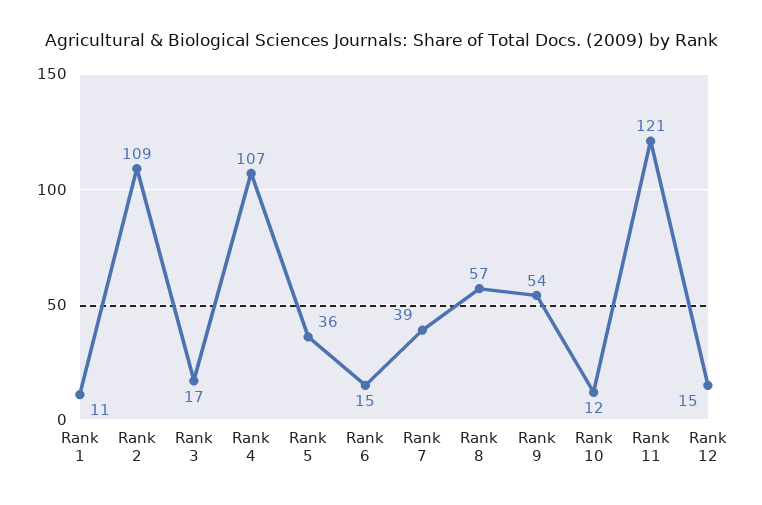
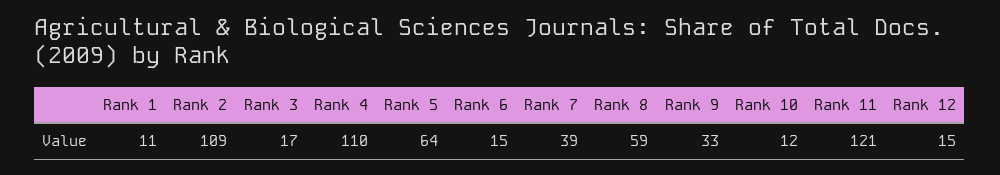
Rank 4: 107 -> 110
Rank 5: 36 -> 64
Rank 8: 57 -> 59
Rank 9: 54 -> 33

